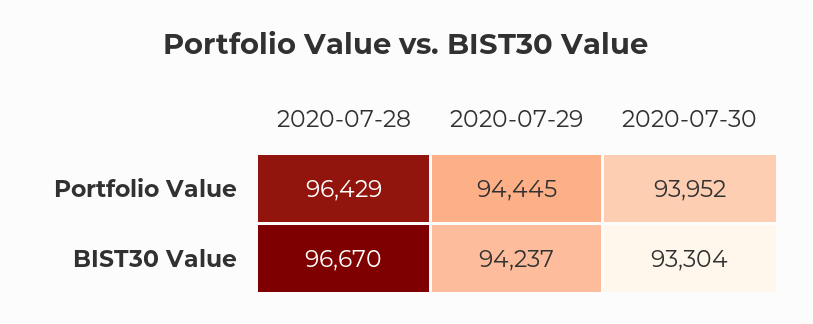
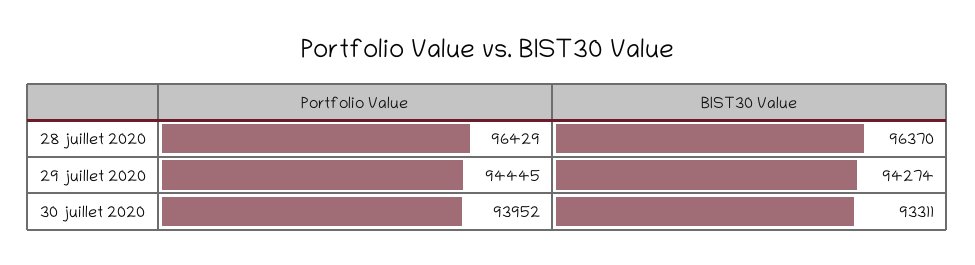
2020-07-28, BIST30 Value: 96670 -> 96370
2020-07-29, BIST30 Value: 94237 -> 94274
2020-07-30, BIST30 Value: 93304 -> 93311

